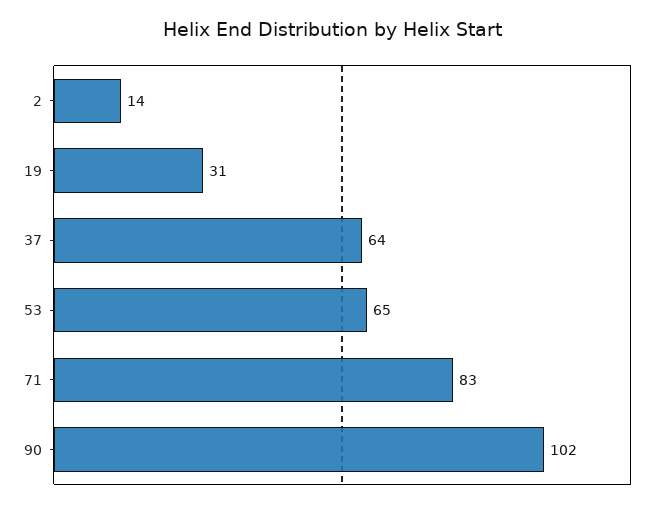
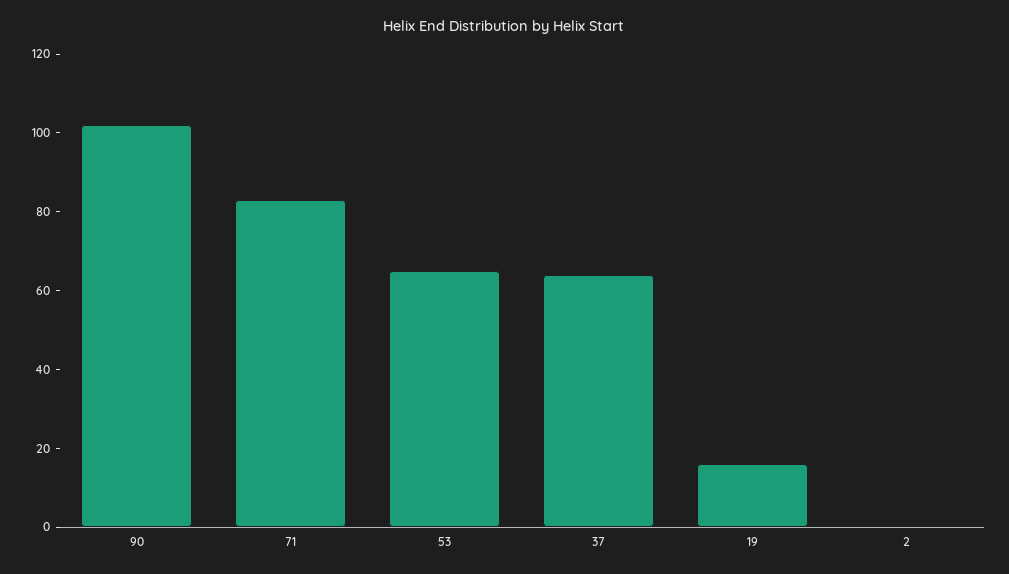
2: 14 -> 0
19: 31 -> 15

